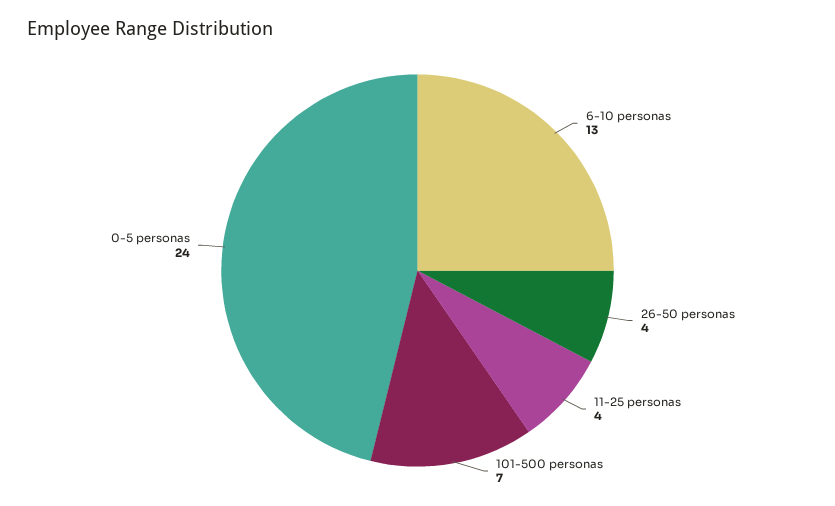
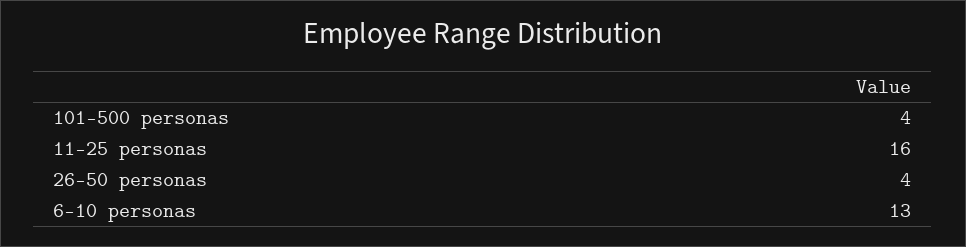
11-25 personas: 4 -> 16
101-500 personas: 7 -> 4
0-5 personas: 24 -> none

